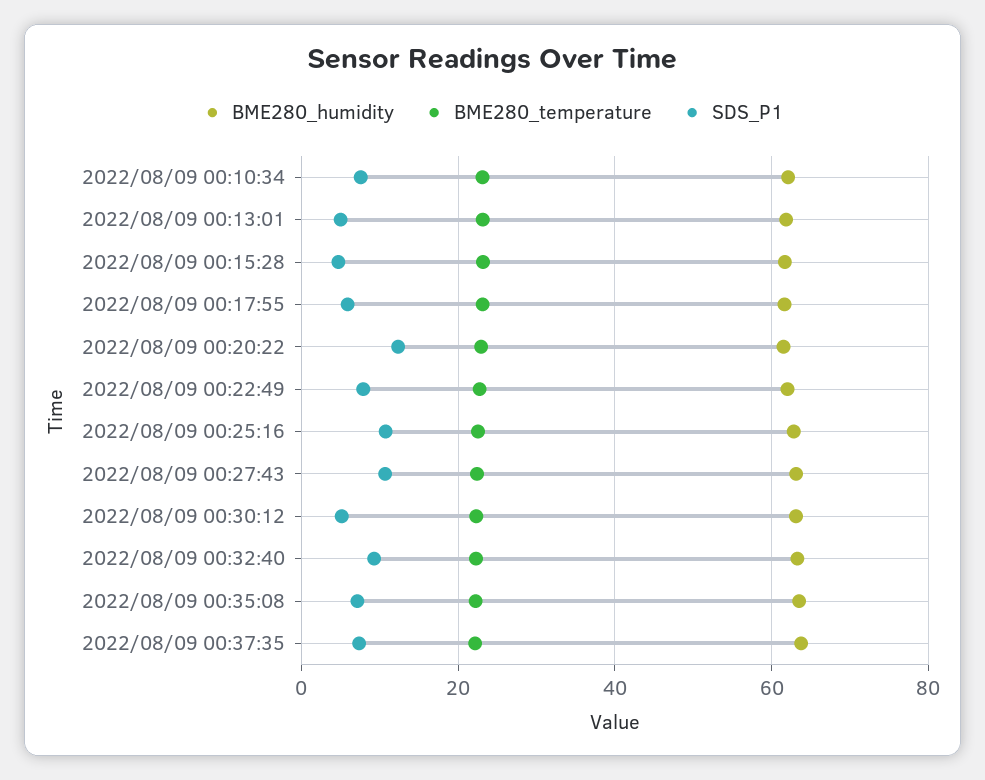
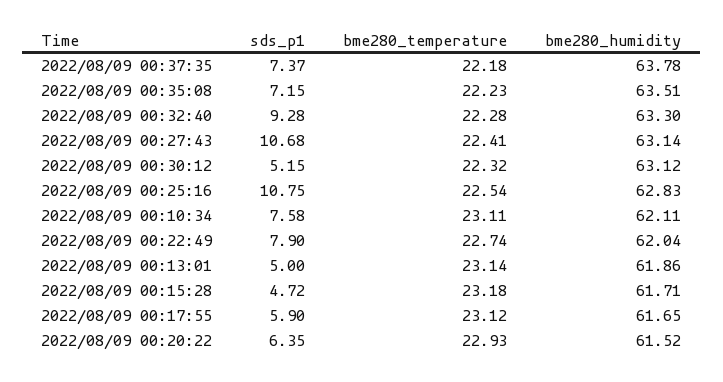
SDS_P1, 2022/08/09 00:20:22: 12 -> 6.35

